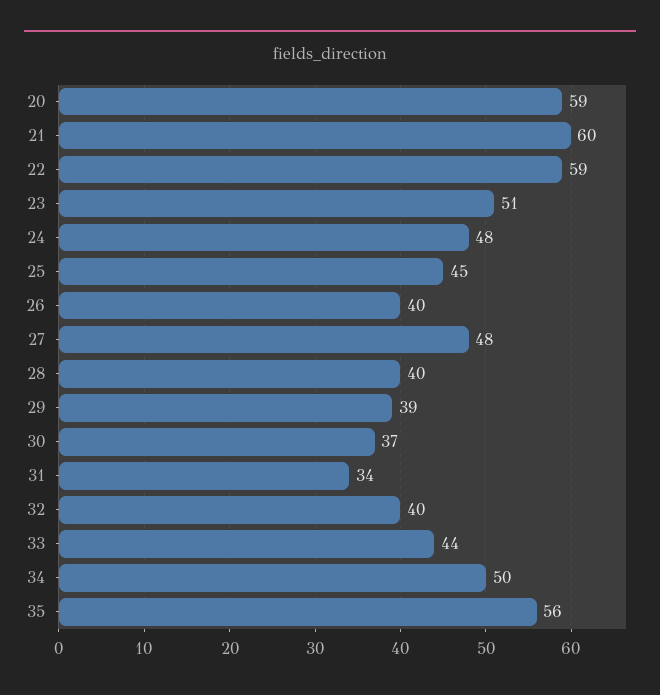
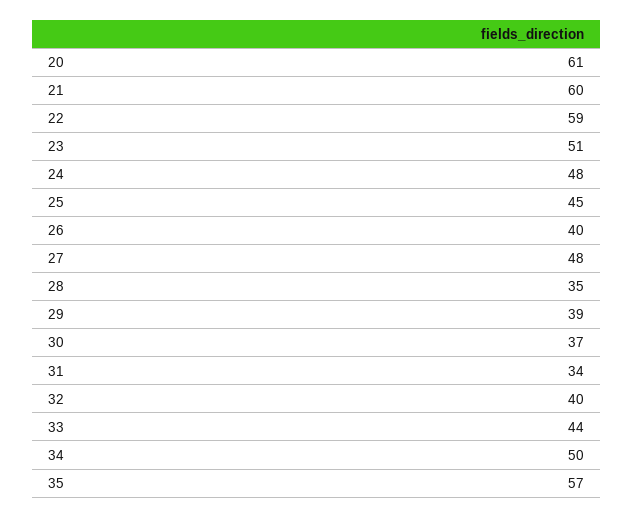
20: 59 -> 61
28: 40 -> 35
35: 56 -> 57

